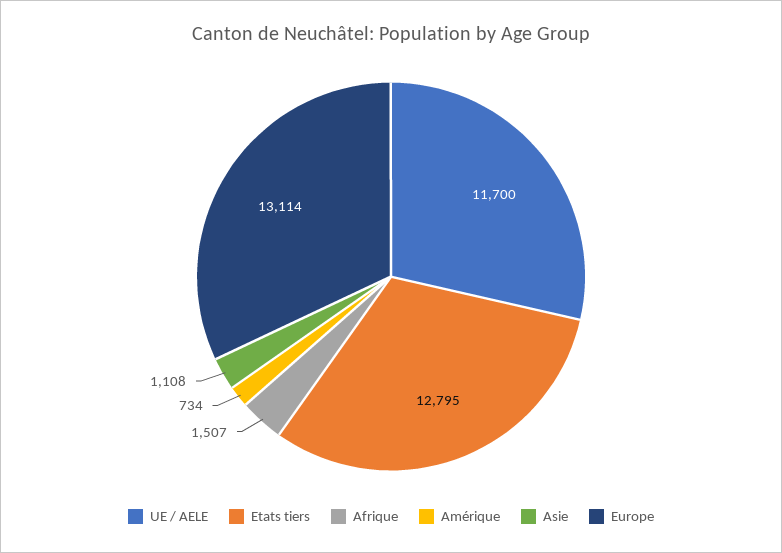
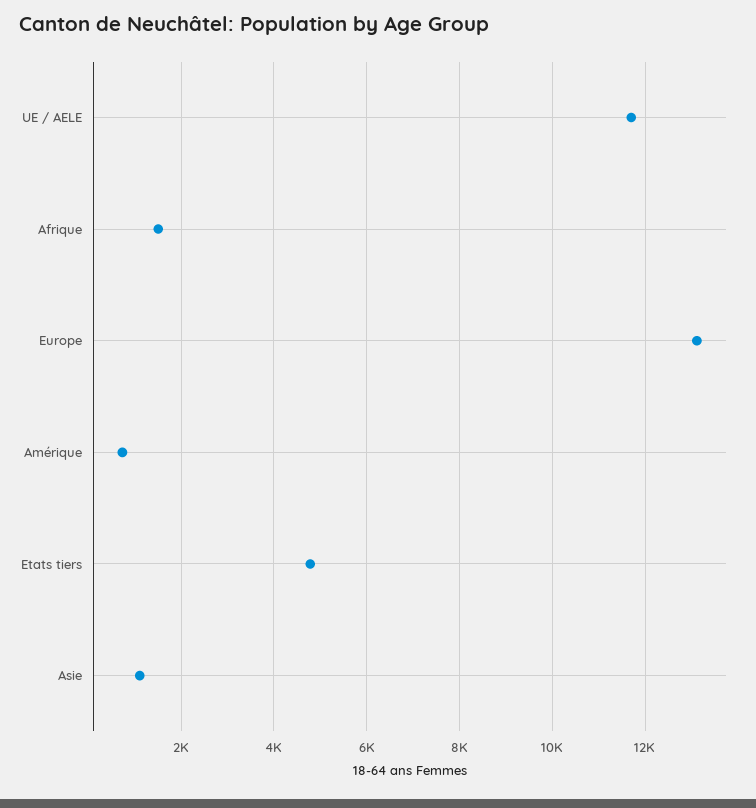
Etats tiers: 12795 -> 4800

